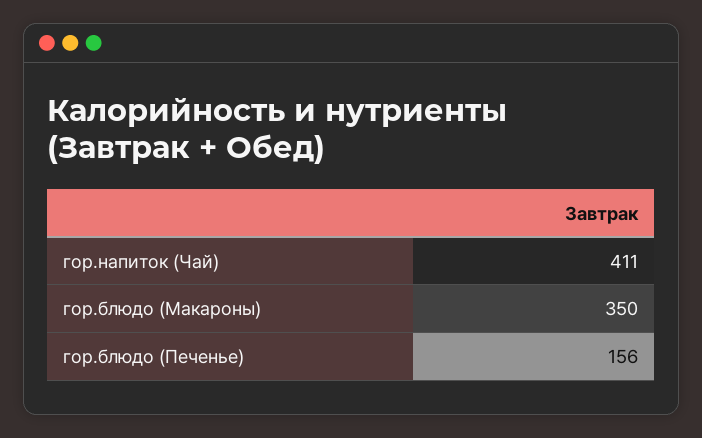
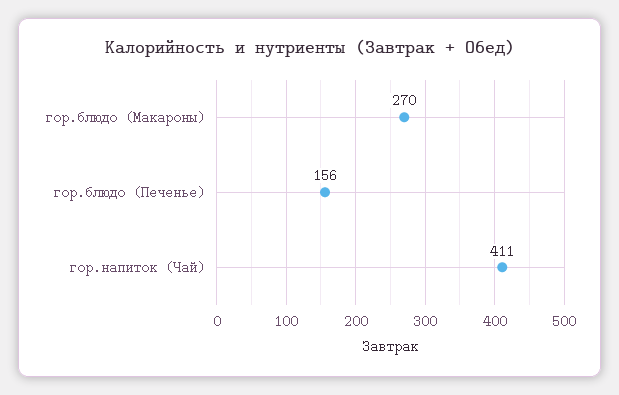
гор.блюдо (Макароны): 350 -> 270

